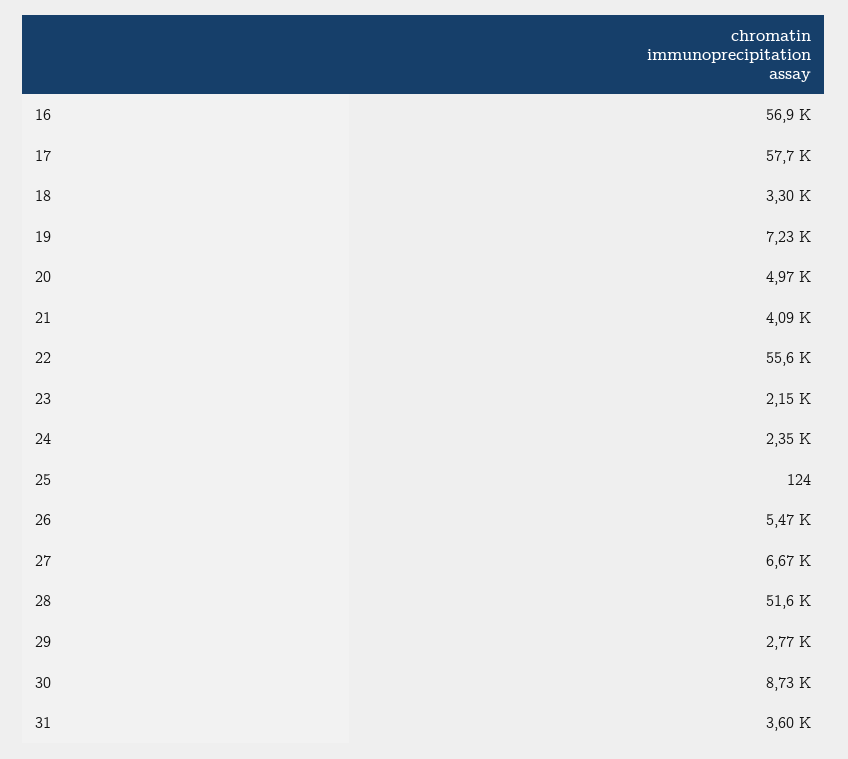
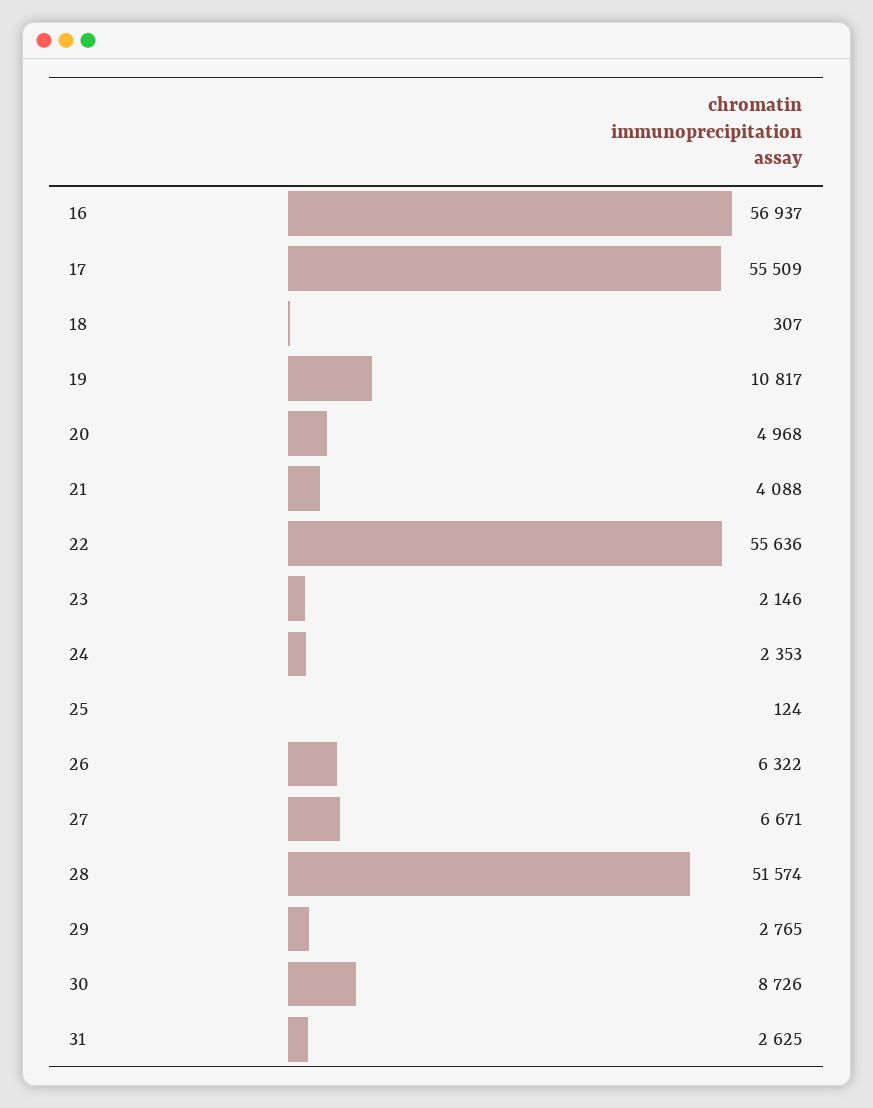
17: 57700 -> 55509
18: 3300 -> 307
19: 7230 -> 10817
26: 5470 -> 6322
31: 3600 -> 2625

